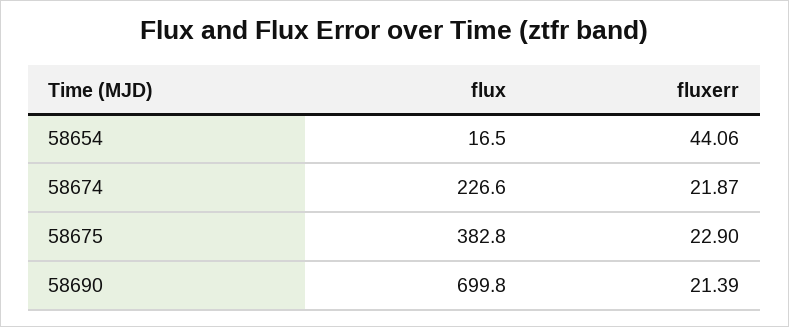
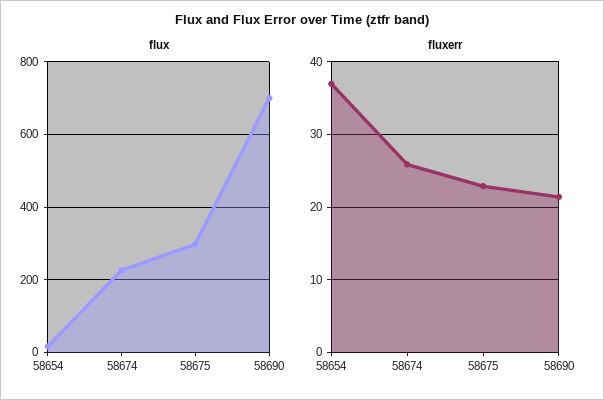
fluxerr, 58654: 44.06 -> 37
fluxerr, 58674: 21.87 -> 26
flux, 58675: 382.8 -> 300

